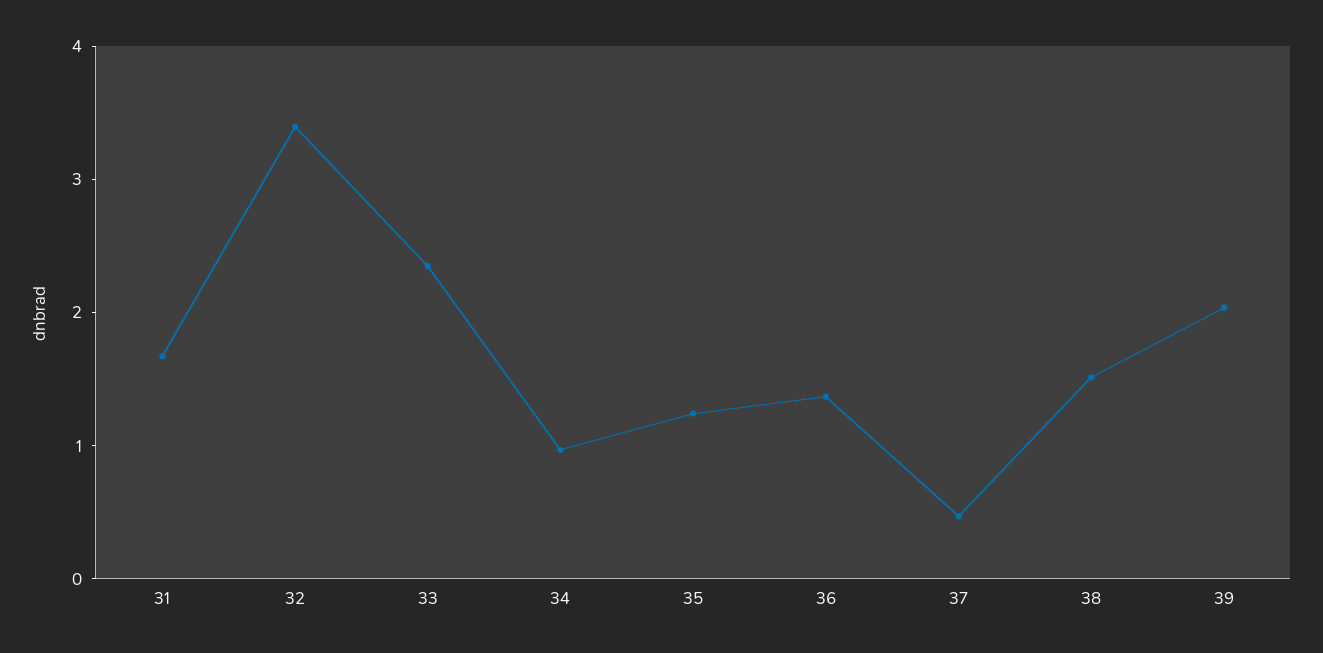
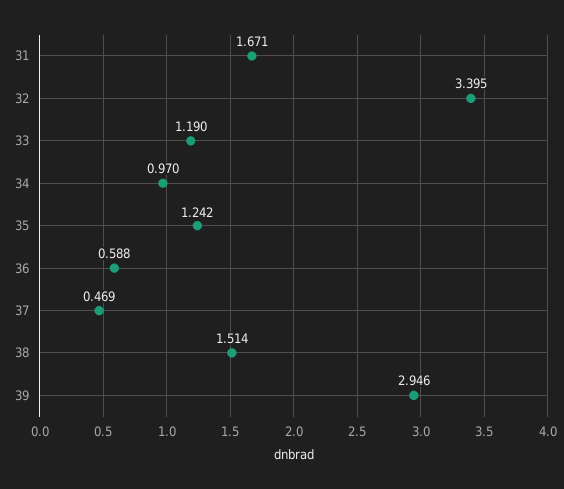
33: 2.4 -> 1.19
36: 1.4 -> 0.588
39: 2 -> 2.946

